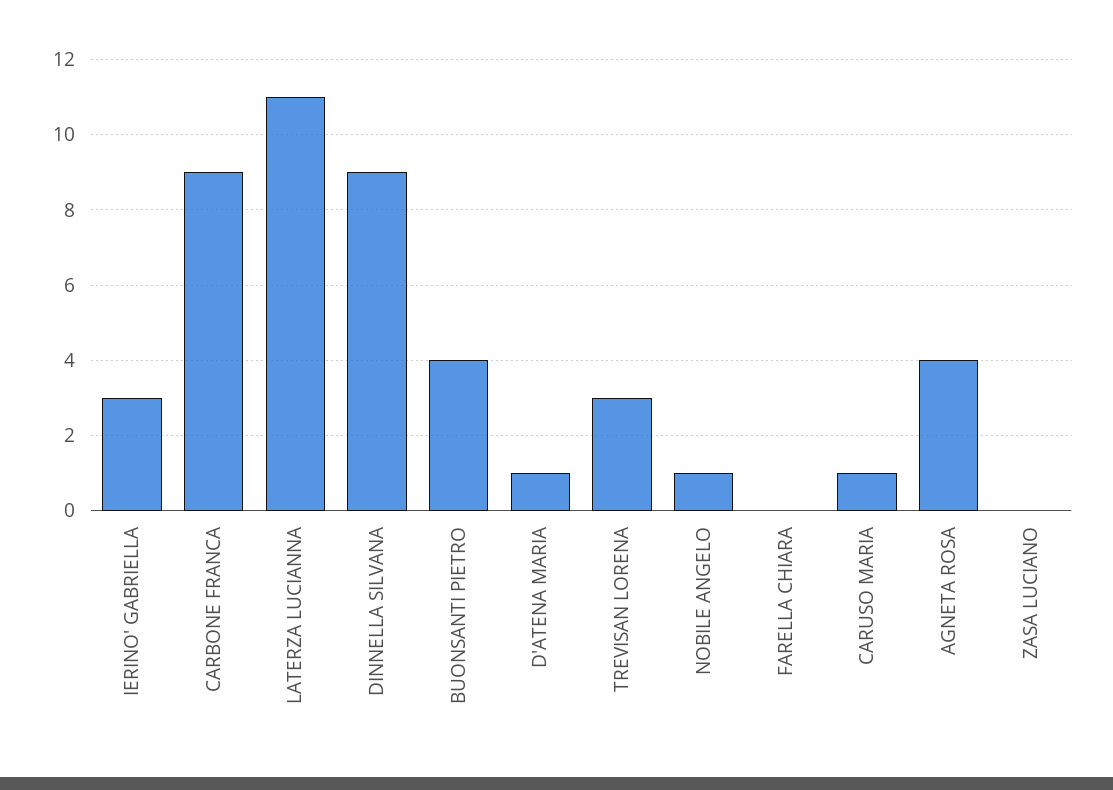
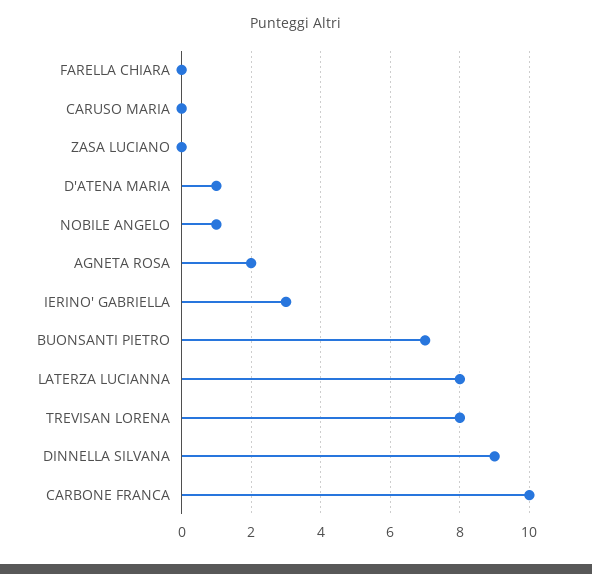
CARBONE FRANCA: 9 -> 10
LATERZA LUCIANNA: 11 -> 8
BUONSANTI PIETRO: 4 -> 7
TREVISAN LORENA: 3 -> 8
CARUSO MARIA: 1 -> 0
AGNETA ROSA: 4 -> 2

